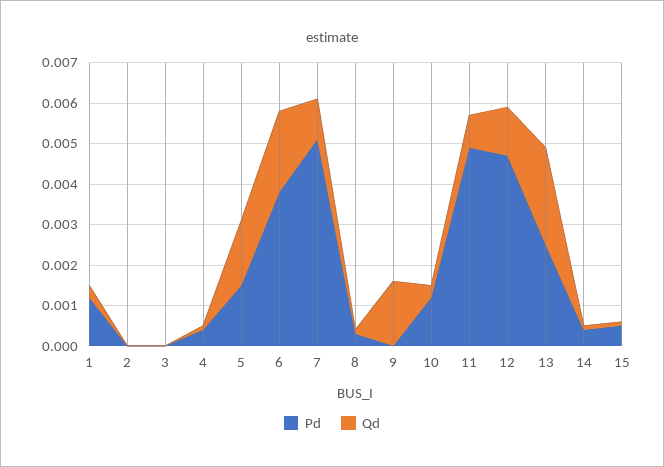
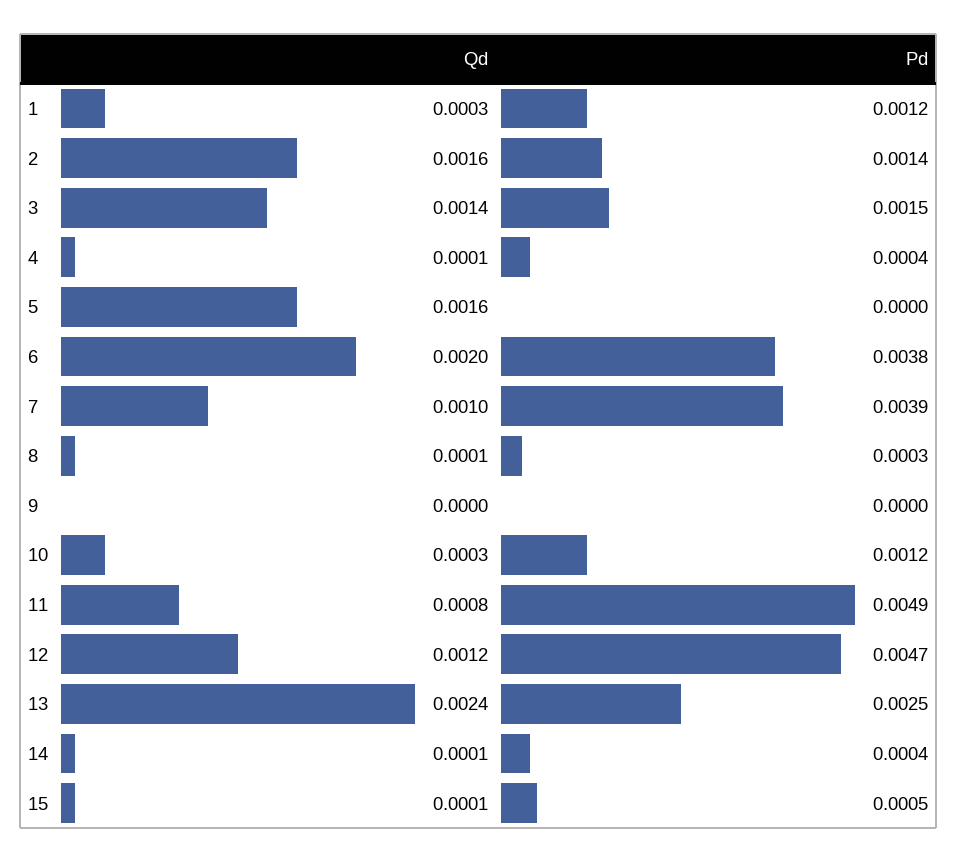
Pd, 2: 0 -> 0.0014
Qd, 2: 0 -> 0.0016
Pd, 3: 0 -> 0.0015
Qd, 3: 0 -> 0.0014
Pd, 5: 0.0015 -> 0
Pd, 7: 0.005 -> 0.0039
Qd, 9: 0.0015 -> 0

